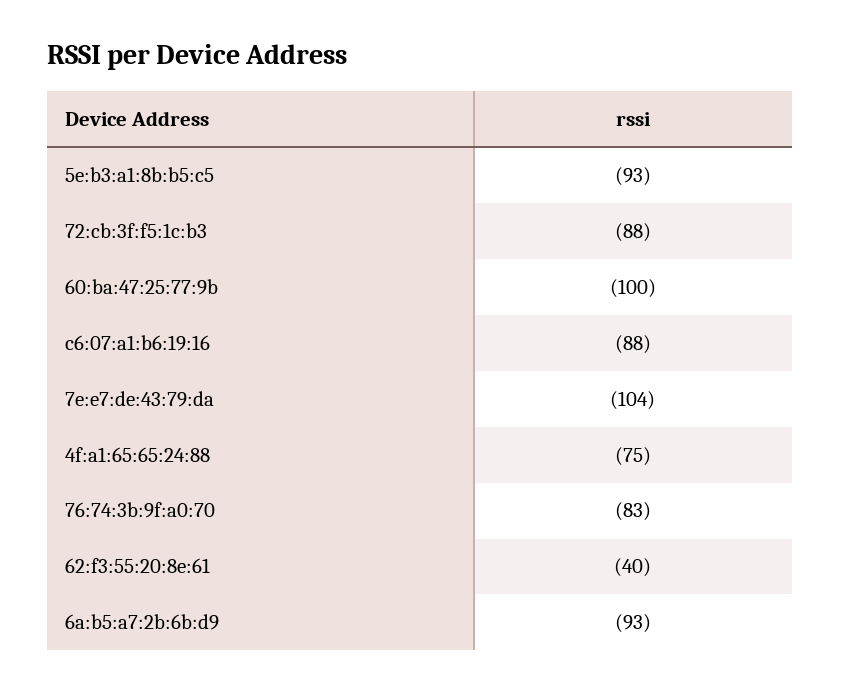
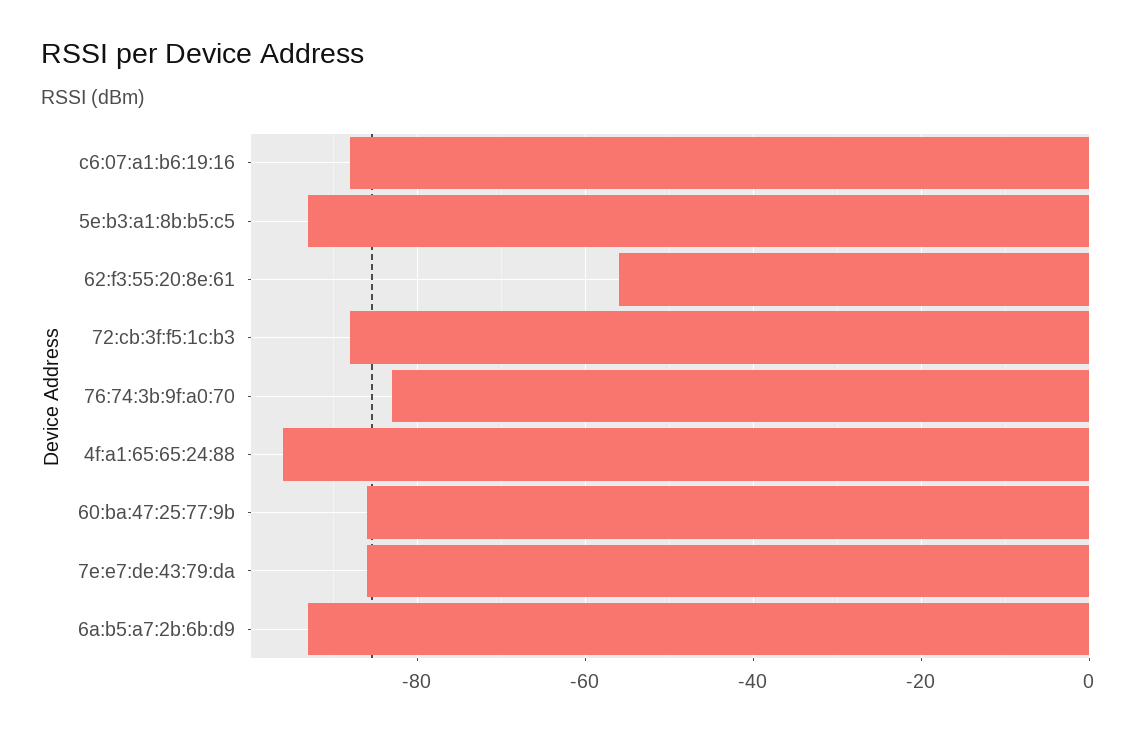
60:ba:47:25:77:9b: -100 -> -85
7e:e7:de:43:79:da: -104 -> -85
4f:a1:65:65:24:88: -75 -> -95
62:f3:55:20:8e:61: -40 -> -55

